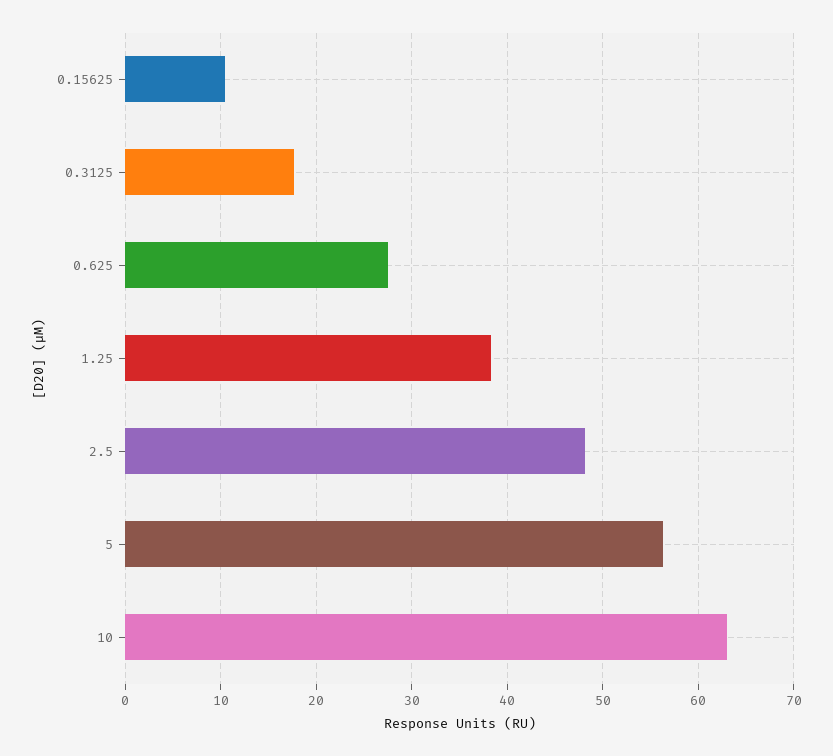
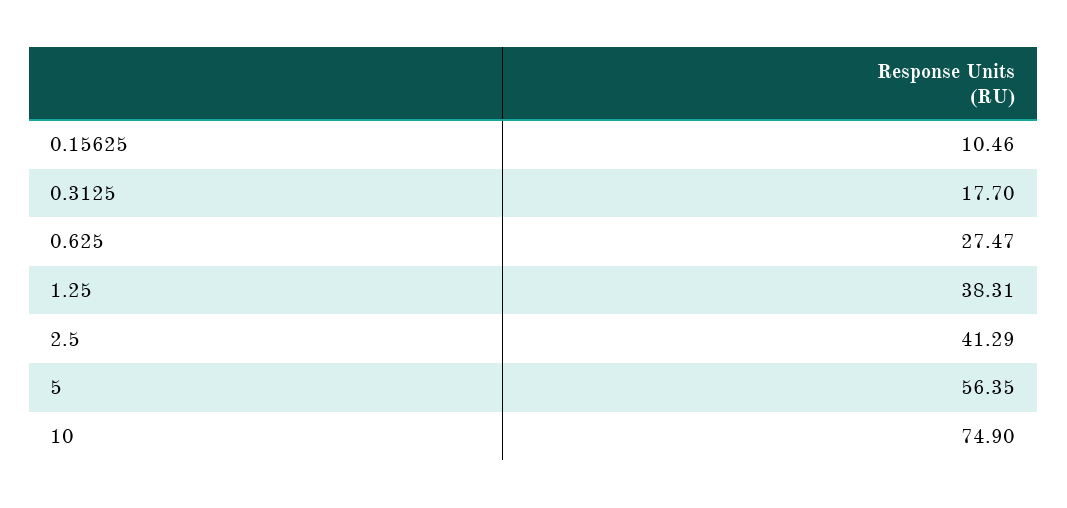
2.5: 48 -> 41.29
10: 63 -> 74.9

